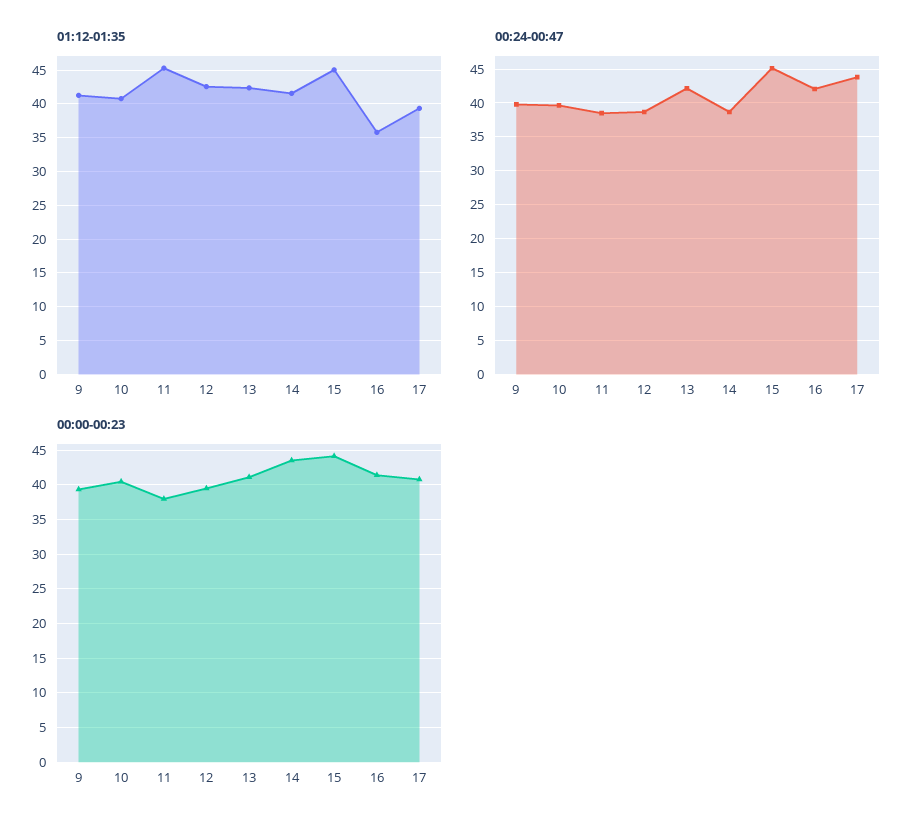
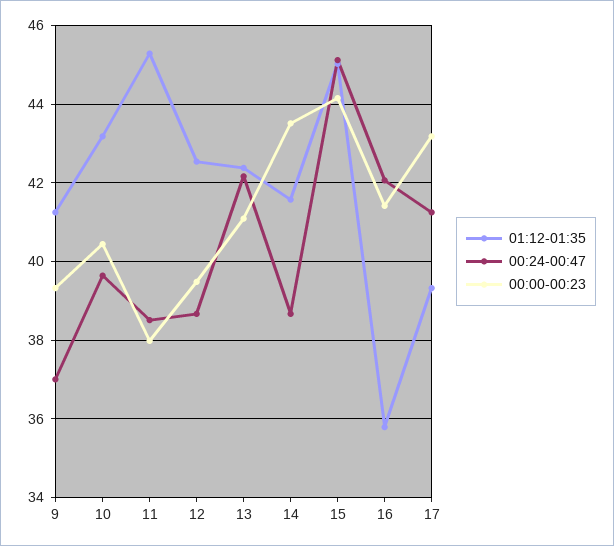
01:12-01:35, 10: 41 -> 43.2
00:24-00:47, 9: 40 -> 37
00:24-00:47, 17: 44 -> 41.2
00:00-00:23, 17: 41 -> 43.2

